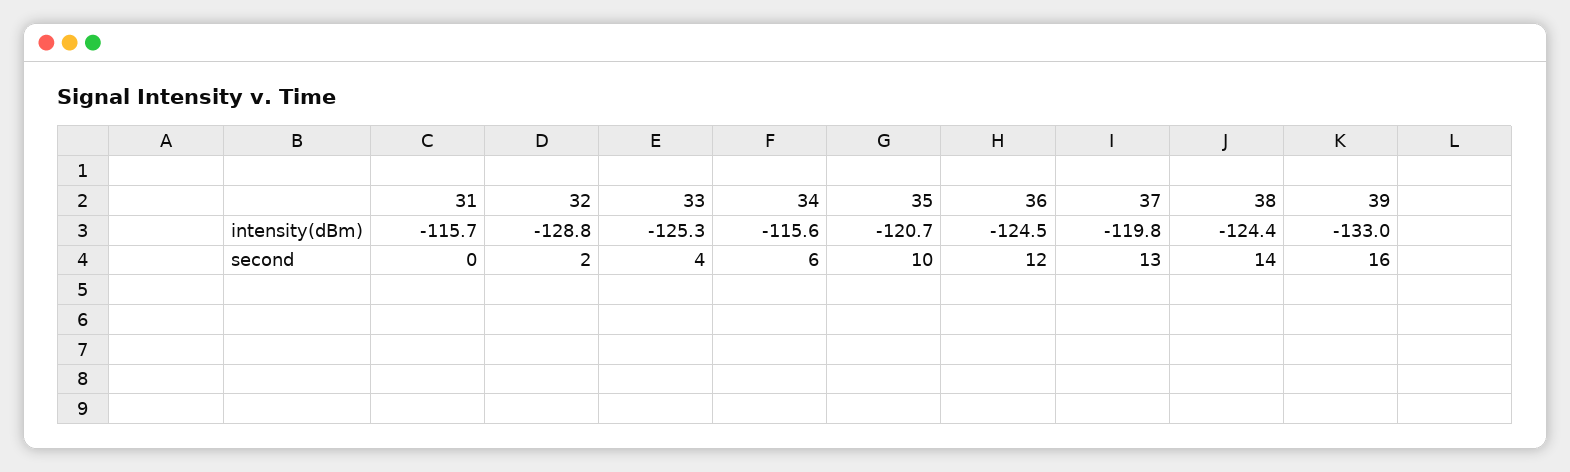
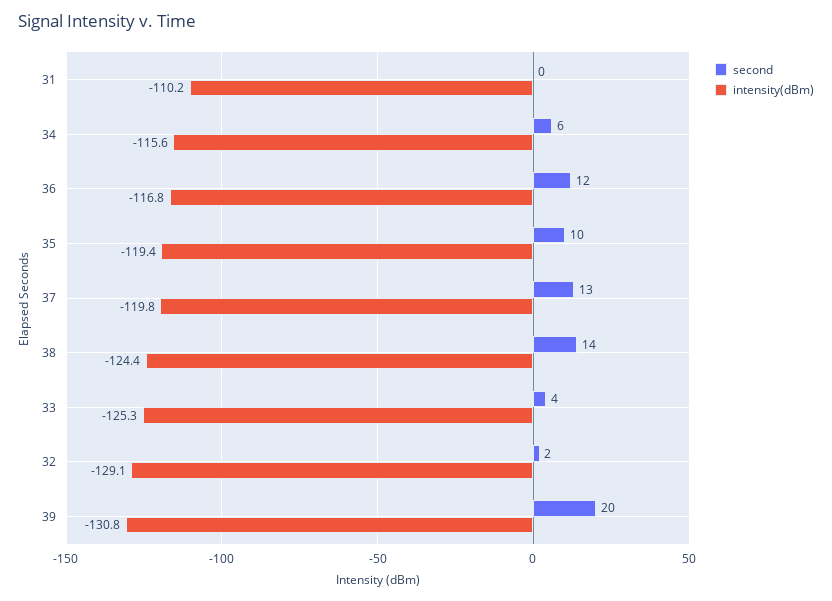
intensity(dBm), 31: -115.7 -> -110.2
intensity(dBm), 32: -128.8 -> -129.1
intensity(dBm), 35: -120.7 -> -119.4
intensity(dBm), 36: -124.5 -> -116.8
intensity(dBm), 39: -133 -> -130.8
second, 39: 16 -> 20

